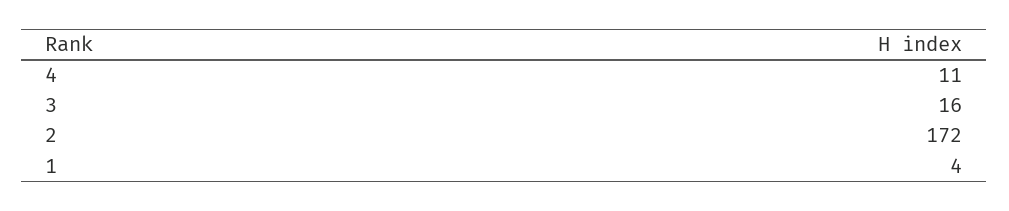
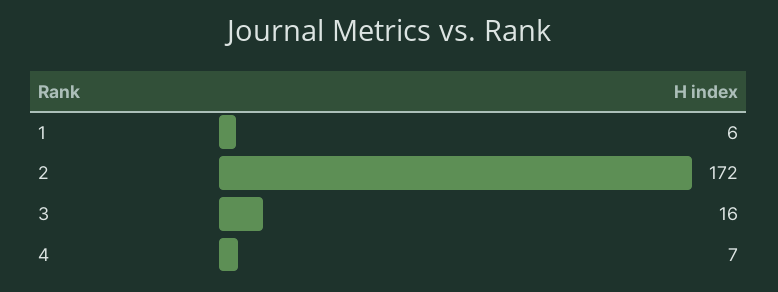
4: 11 -> 7
1: 4 -> 6

